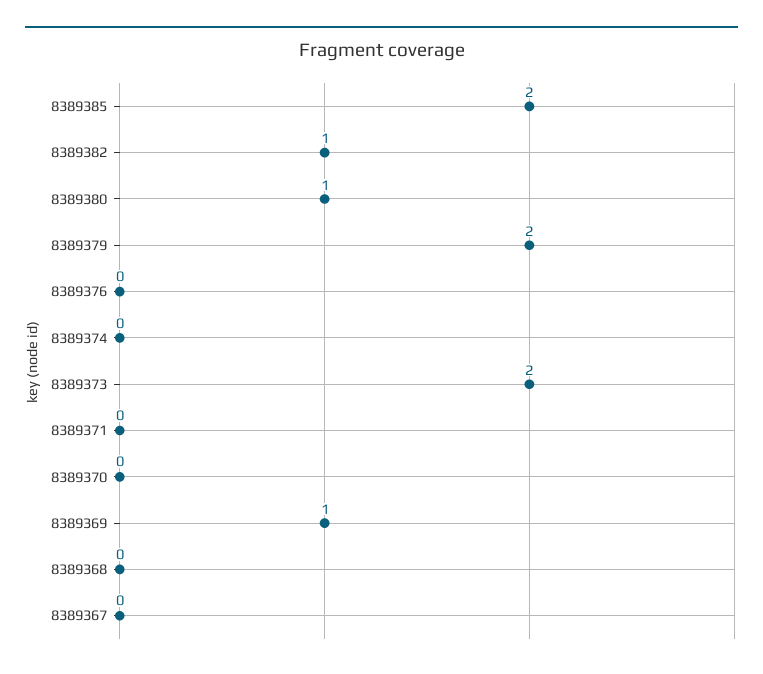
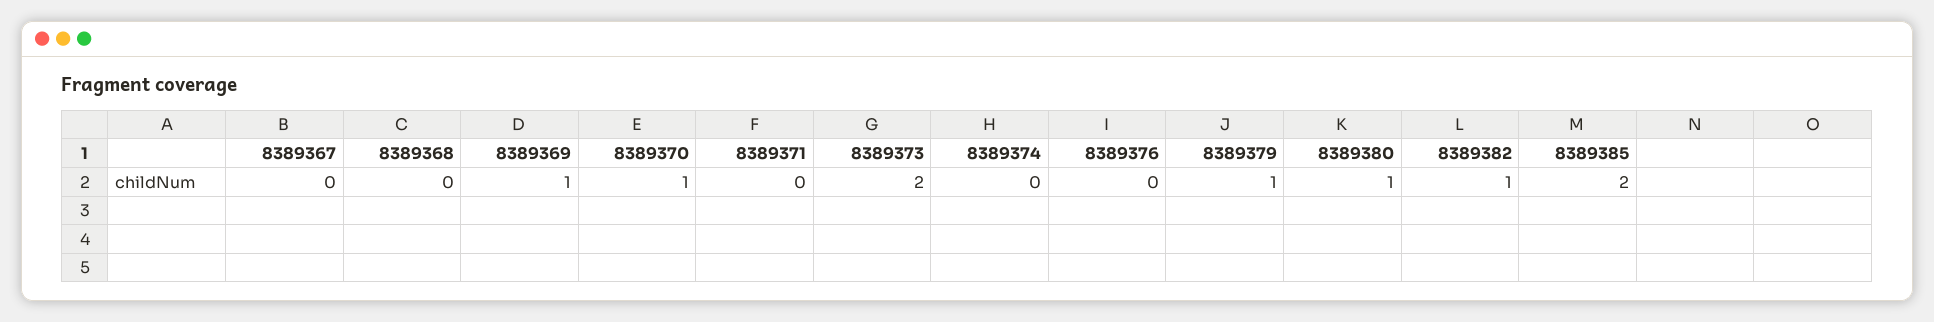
8389379: 2 -> 1
8389370: 0 -> 1

